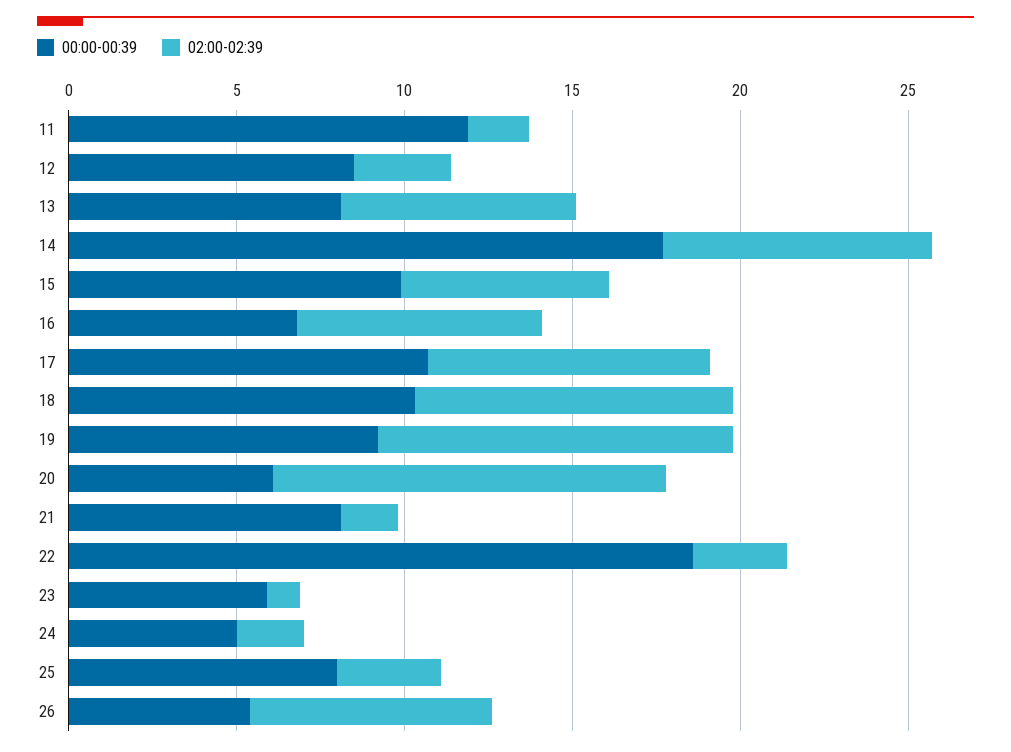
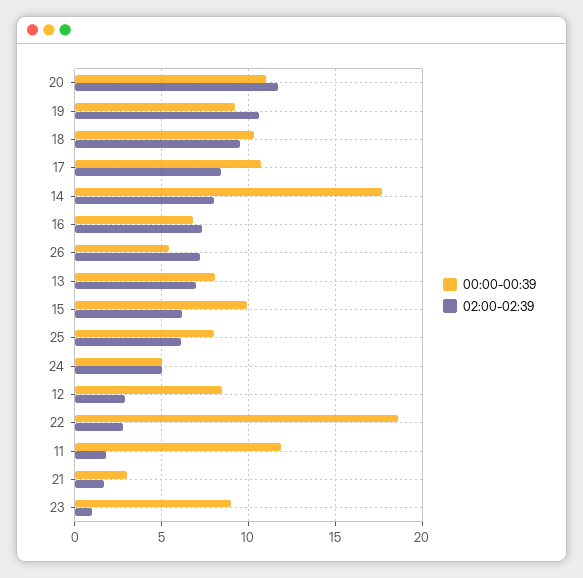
00:00-00:39, 20: 6 -> 11
00:00-00:39, 21: 8 -> 3
00:00-00:39, 23: 6 -> 9
02:00-02:39, 24: 2 -> 5
02:00-02:39, 25: 3 -> 6

